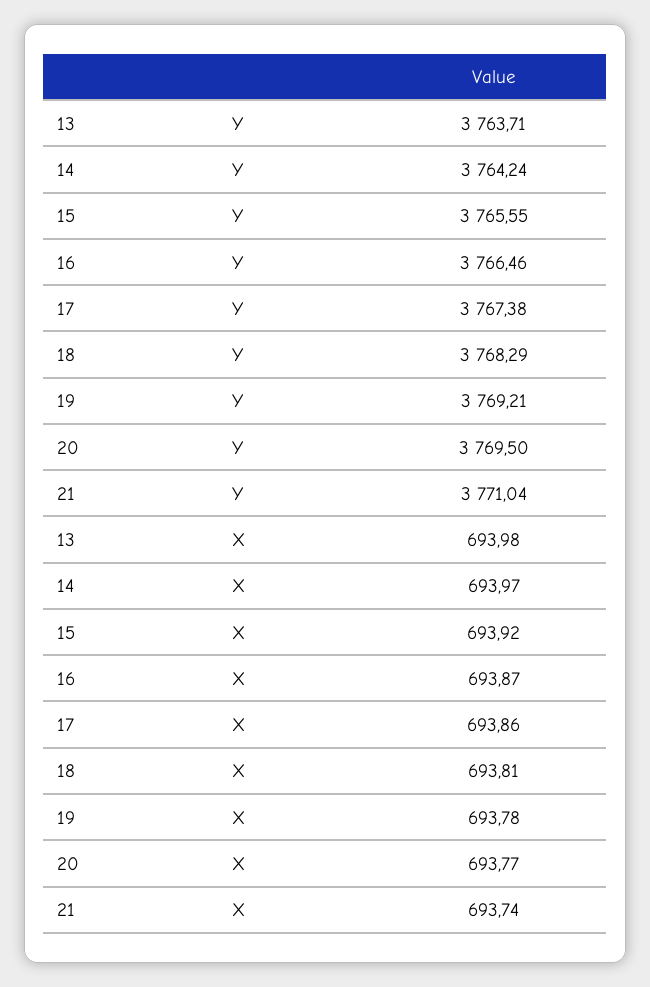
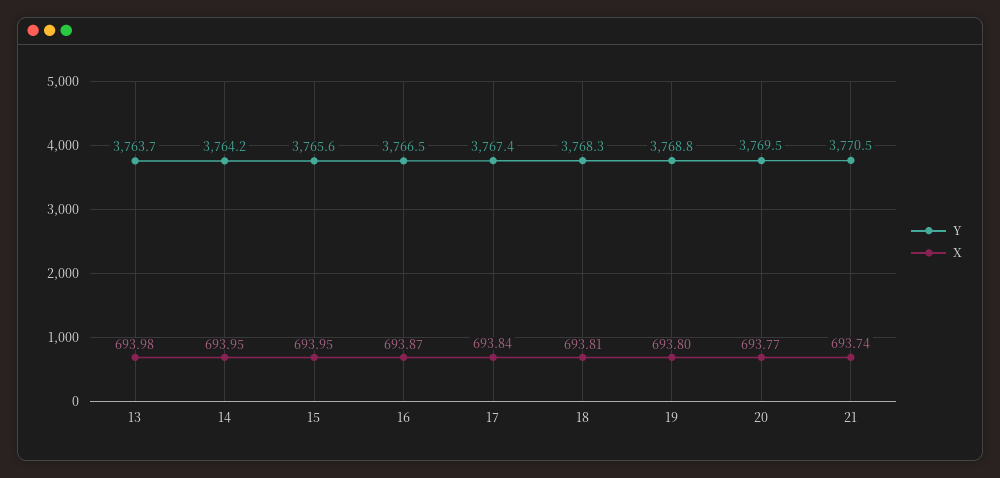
Y, 19: 3769.21 -> 3768.8
Y, 21: 3771.04 -> 3770.5
X, 14: 693.97 -> 693.95
X, 15: 693.92 -> 693.95
X, 17: 693.86 -> 693.84
X, 19: 693.78 -> 693.8

